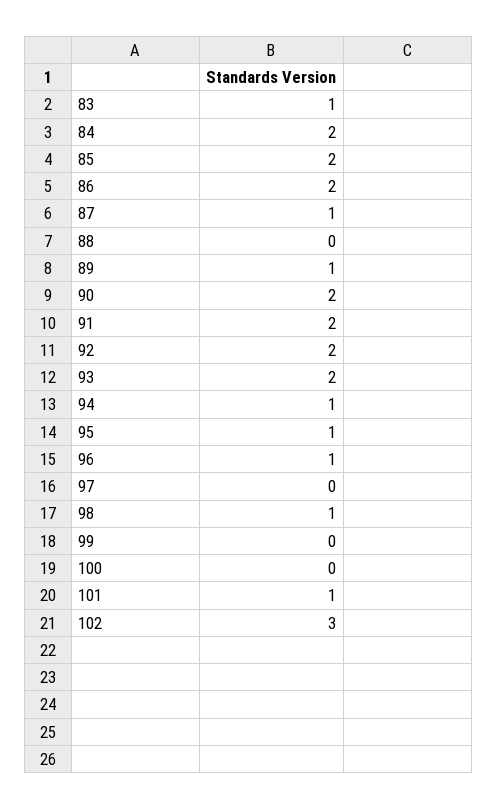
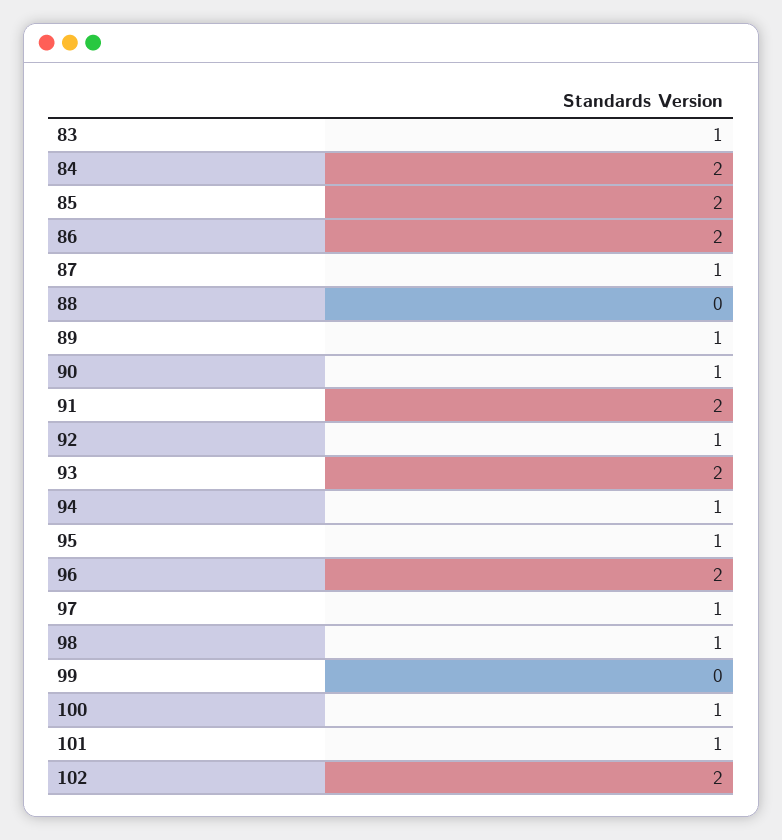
90: 2 -> 1
92: 2 -> 1
96: 1 -> 2
97: 0 -> 1
100: 0 -> 1
102: 3 -> 2

